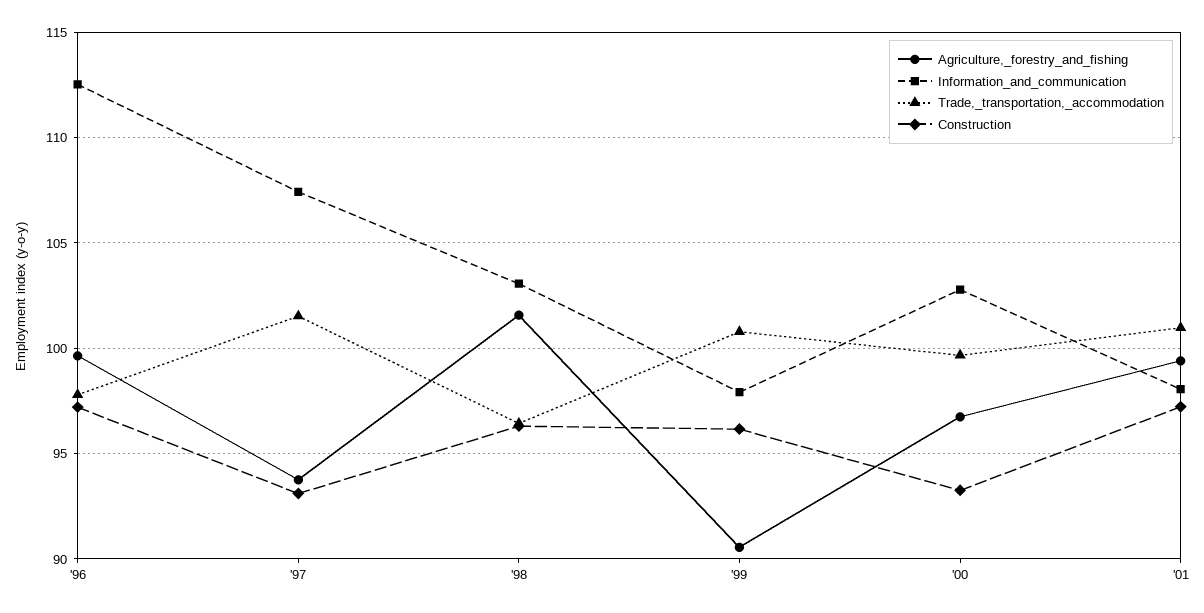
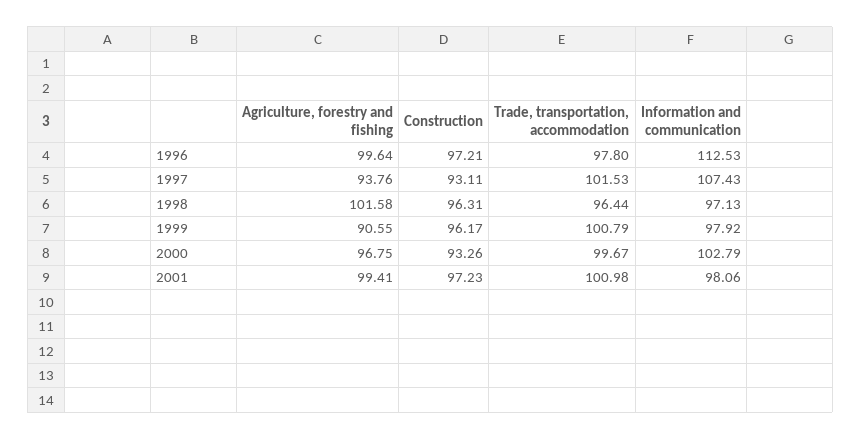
Information_and_communication, '98: 103 -> 97.13

